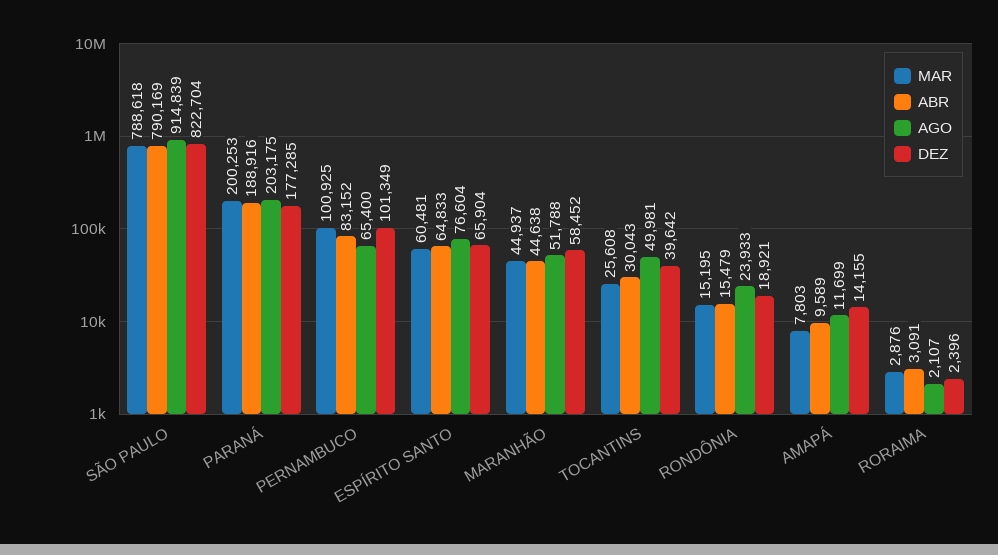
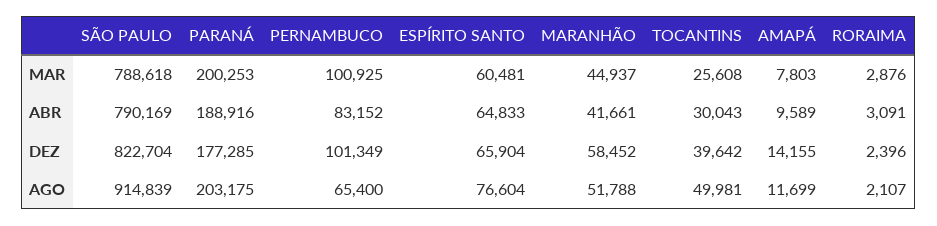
ABR, MARANHÃO: 44638 -> 41661
MAR, RONDÔNIA: 15195 -> none
ABR, RONDÔNIA: 15479 -> none
AGO, RONDÔNIA: 23933 -> none
DEZ, RONDÔNIA: 18921 -> none

